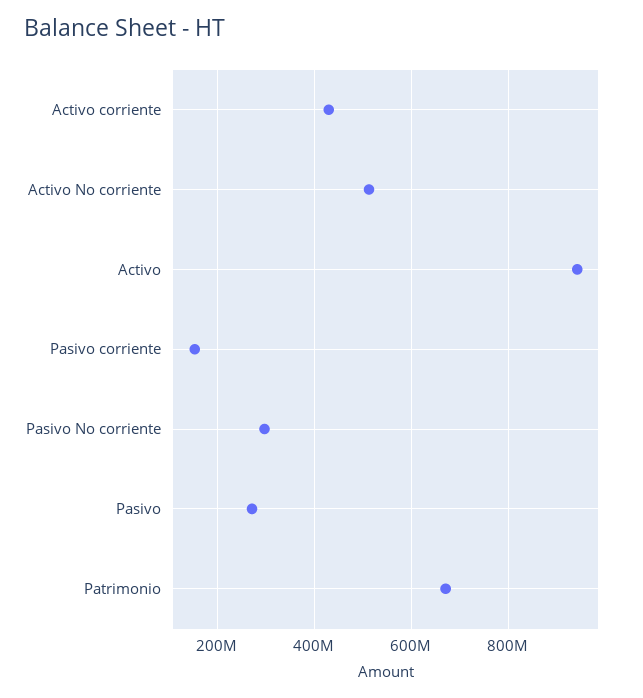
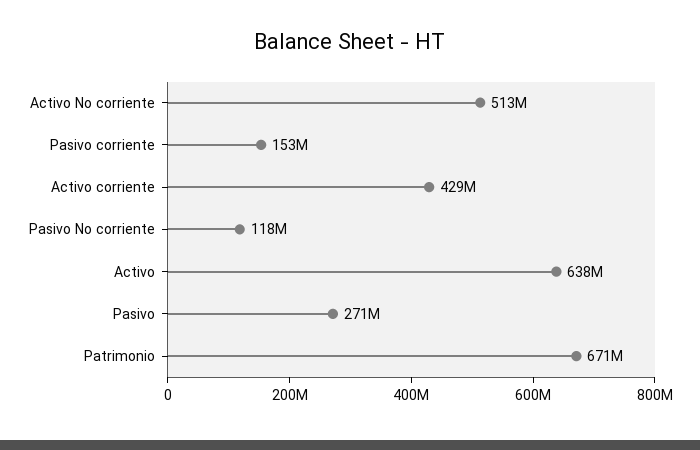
Activo: 940000000 -> 638000000
Pasivo No corriente: 300000000 -> 118000000

